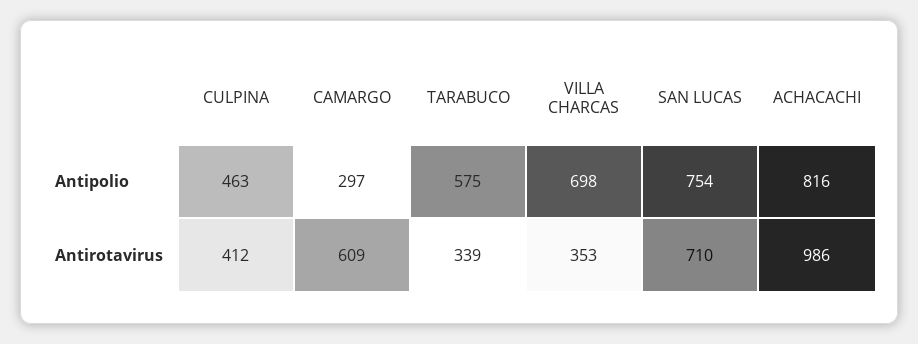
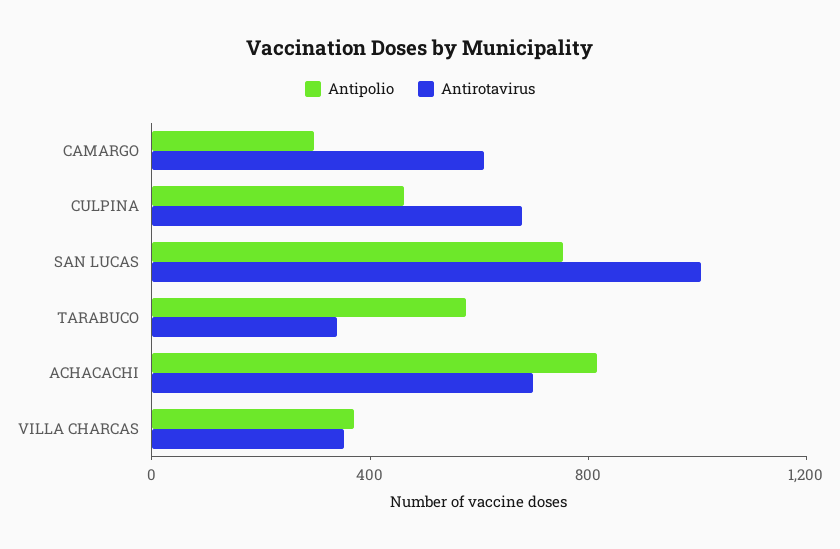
Antipolio, VILLA CHARCAS: 698 -> 400
Antirotavirus, CULPINA: 412 -> 700
Antirotavirus, SAN LUCAS: 710 -> 1000
Antirotavirus, ACHACACHI: 986 -> 700

